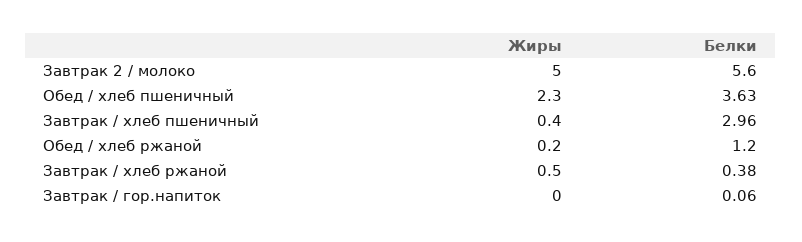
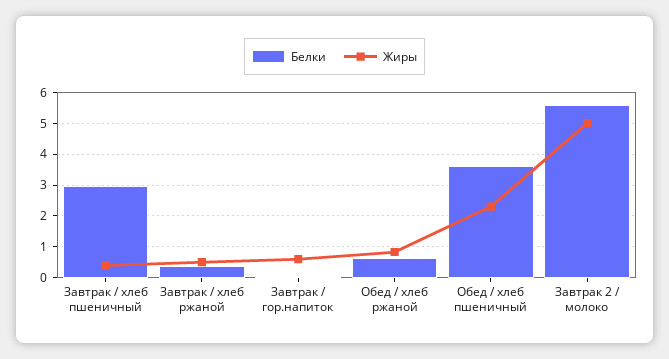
Жиры, Обед / хлеб ржаной: 0.2 -> 0.8
Белки, Обед / хлеб ржаной: 1.2 -> 0.6
Жиры, Завтрак / гор.напиток: 0 -> 0.6

